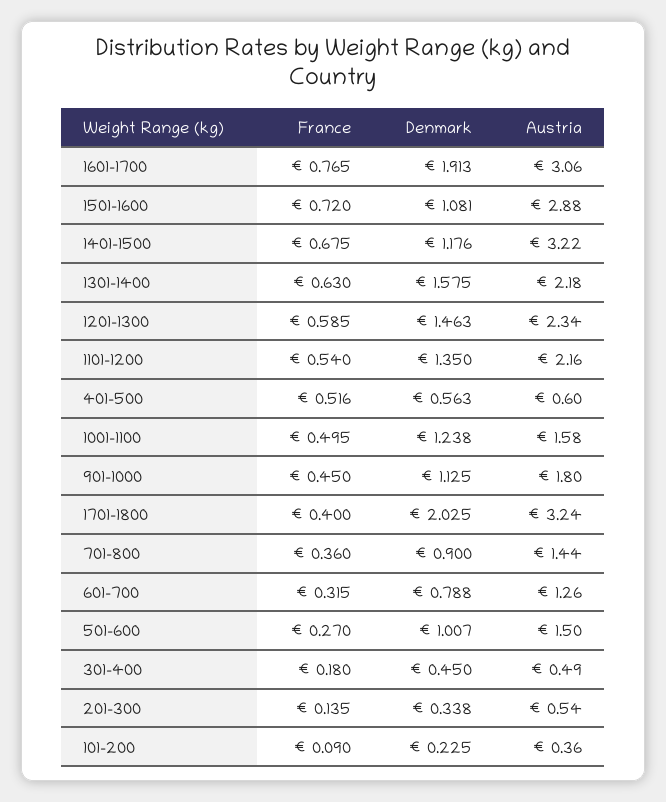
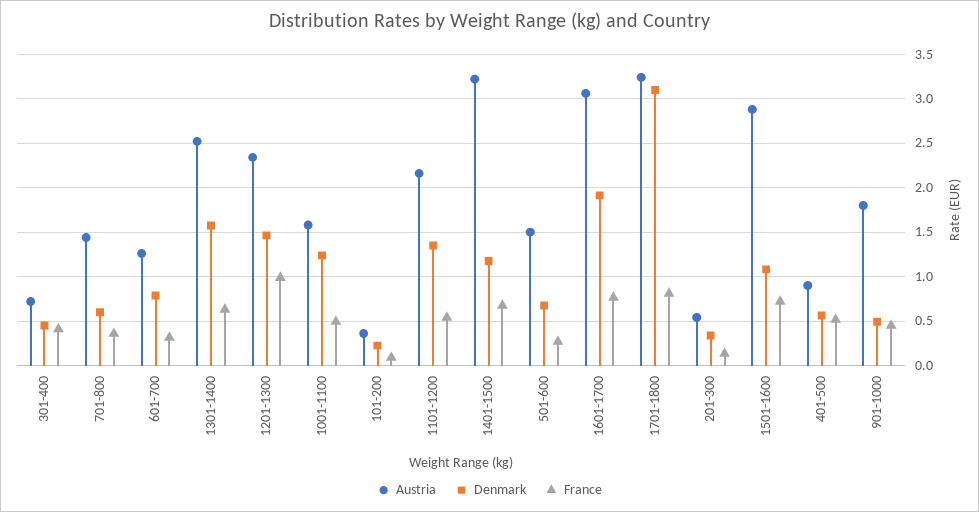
Austria, 1301-1400: 2.18 -> 2.5
France, 1201-1300: 0.585 -> 1
Austria, 401-500: 0.6 -> 0.9
Denmark, 901-1000: 1.125 -> 0.5
France, 1701-1800: 0.4 -> 0.8
Denmark, 1701-1800: 2.025 -> 3.1
Denmark, 701-800: 0.9 -> 0.6
Denmark, 501-600: 1.007 -> 0.7
France, 301-400: 0.18 -> 0.4
Austria, 301-400: 0.49 -> 0.7

